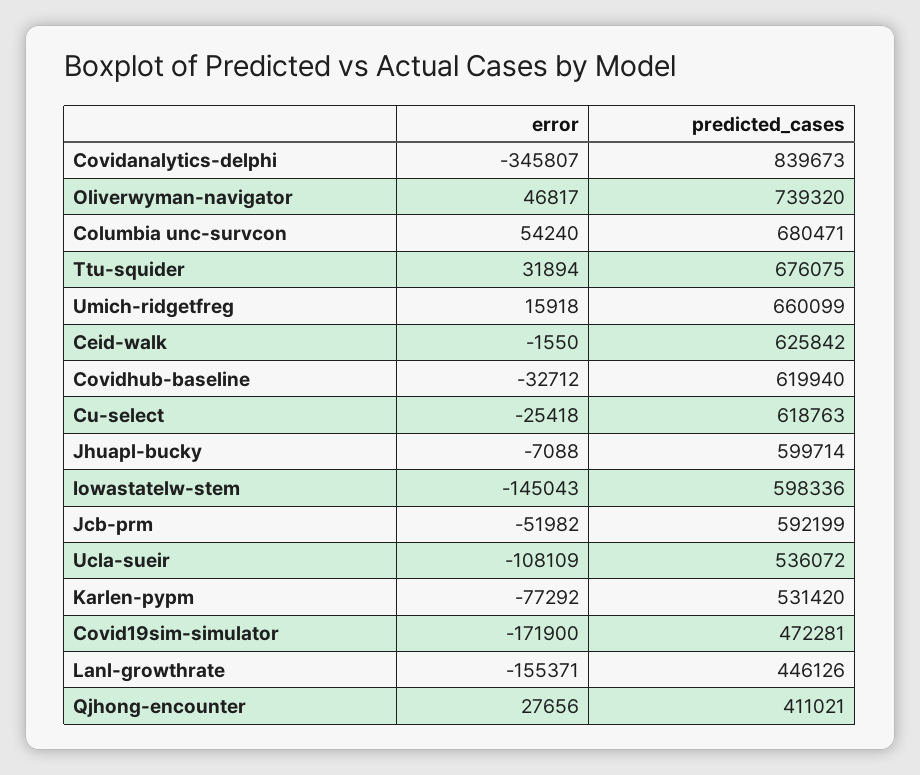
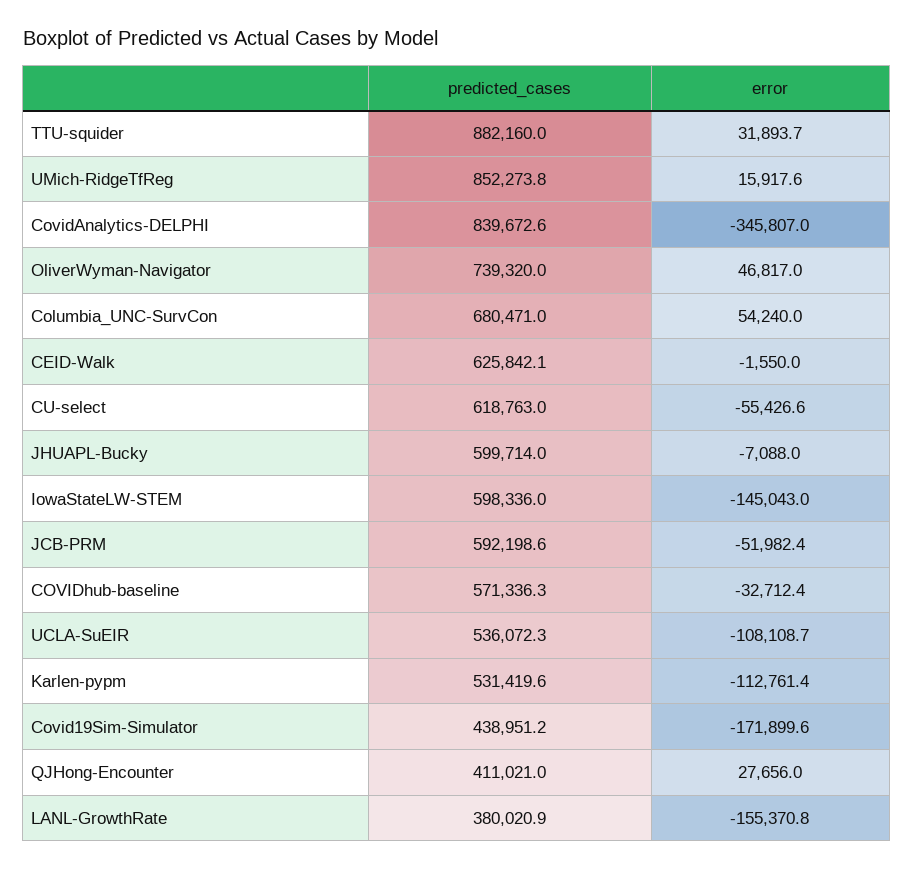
predicted_cases, Ttu-squider: 676075 -> 882160
predicted_cases, Umich-ridgetfreg: 660099 -> 852273.8
predicted_cases, Covidhub-baseline: 619940 -> 571336.3
error, Cu-select: -25418 -> -55426.6
error, Karlen-pypm: -77292 -> -112761.4
predicted_cases, Covid19sim-simulator: 472281 -> 438951.2
predicted_cases, Lanl-growthrate: 446126 -> 380020.9

